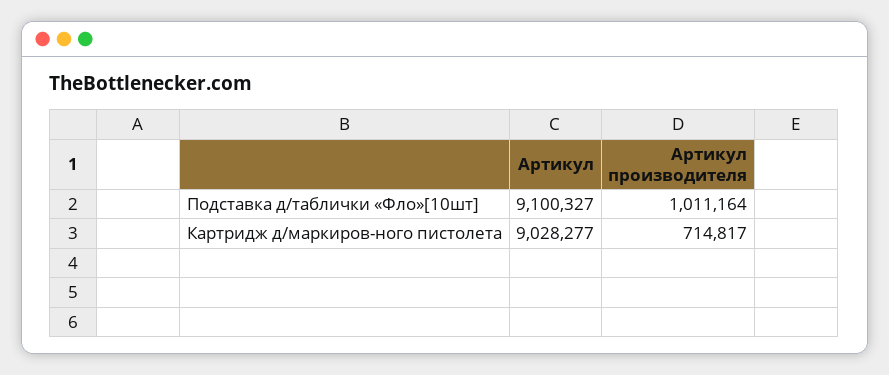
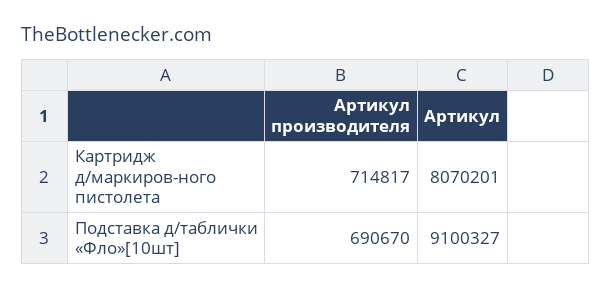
Артикул производителя, Подставка д/таблички «Фло»[10шт]: 1011164 -> 690670
Артикул, Картридж д/маркиров-ного пистолета: 9028277 -> 8070201

